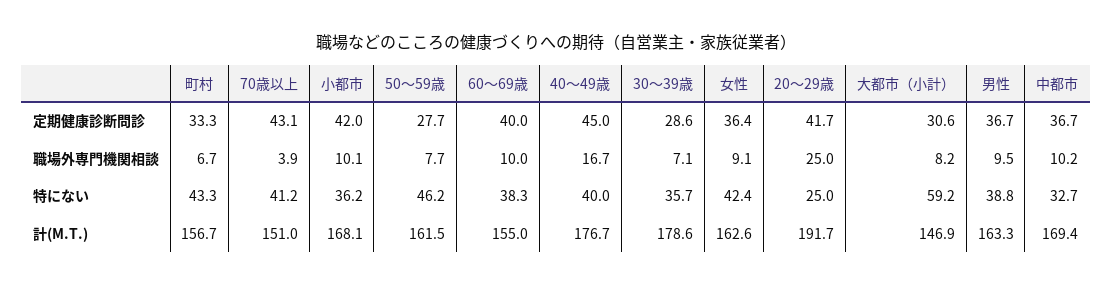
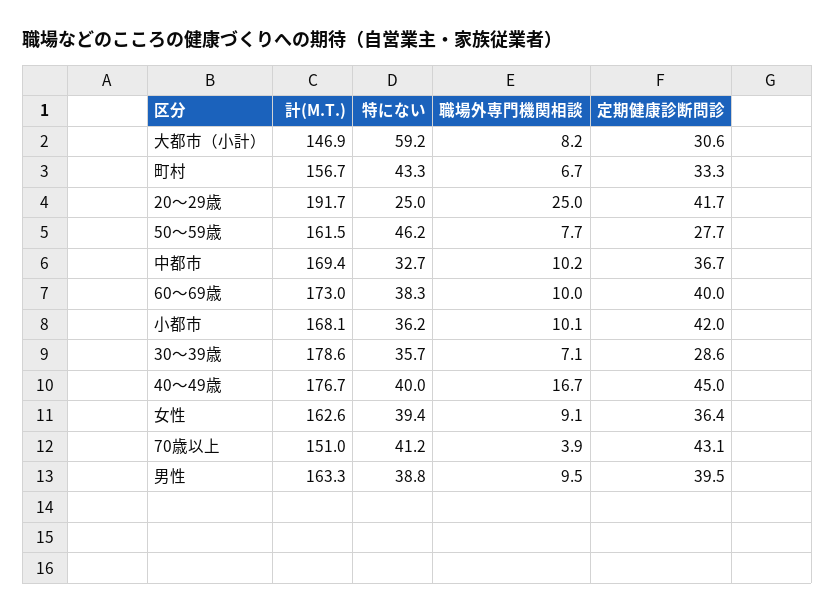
男性, 定期健康診断問診: 36.7 -> 39.5
女性, 特にない: 42.4 -> 39.4
60～69歳, 計(M.T.): 155 -> 173

